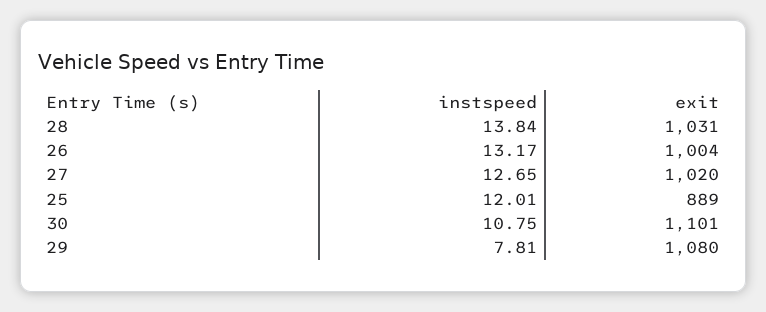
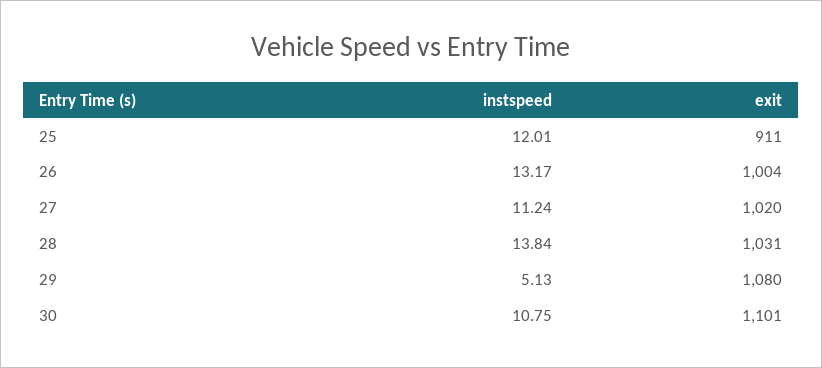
instspeed, 27: 12.65 -> 11.24
exit, 25: 889 -> 911
instspeed, 29: 7.81 -> 5.13

